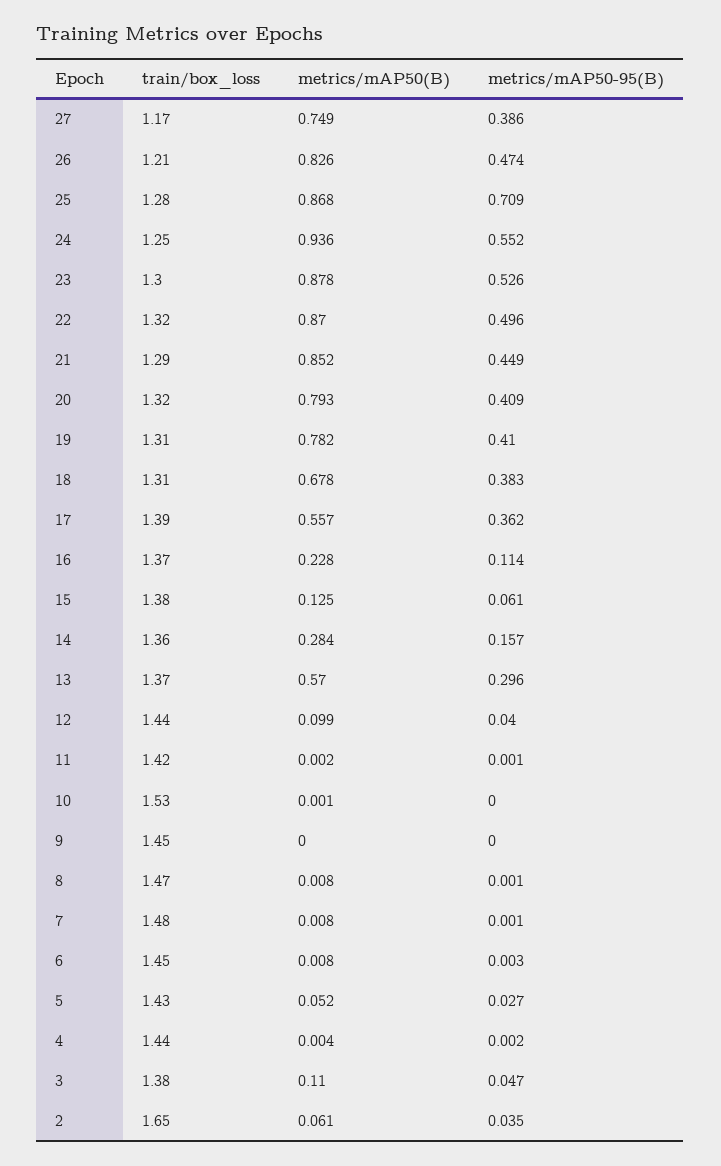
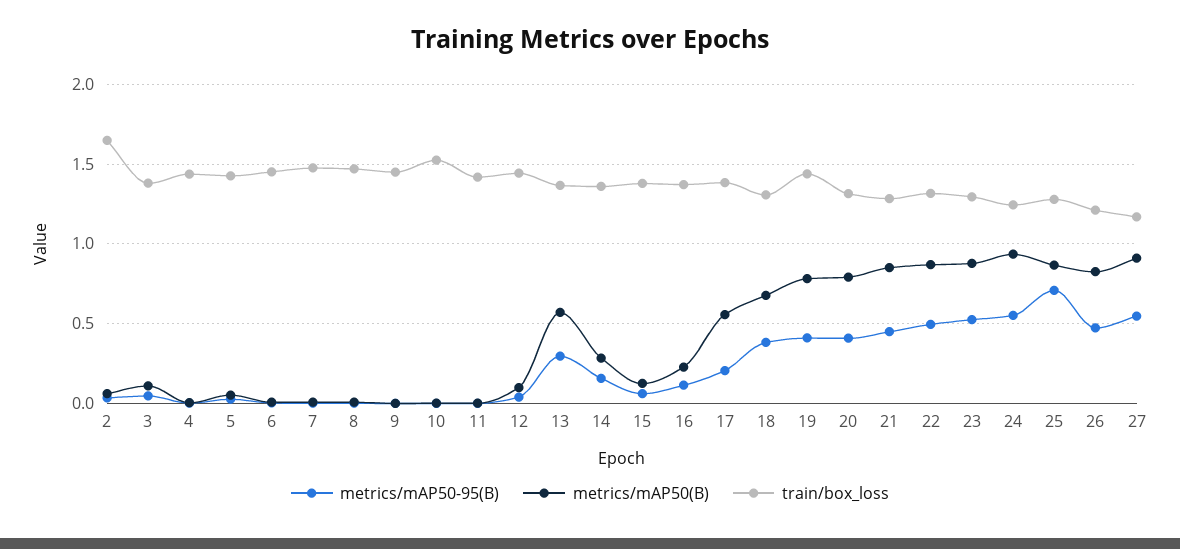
metrics/mAP50(B), 27: 0.749 -> 0.9
metrics/mAP50-95(B), 27: 0.386 -> 0.55
train/box_loss, 19: 1.31 -> 1.45
metrics/mAP50-95(B), 17: 0.362 -> 0.2

